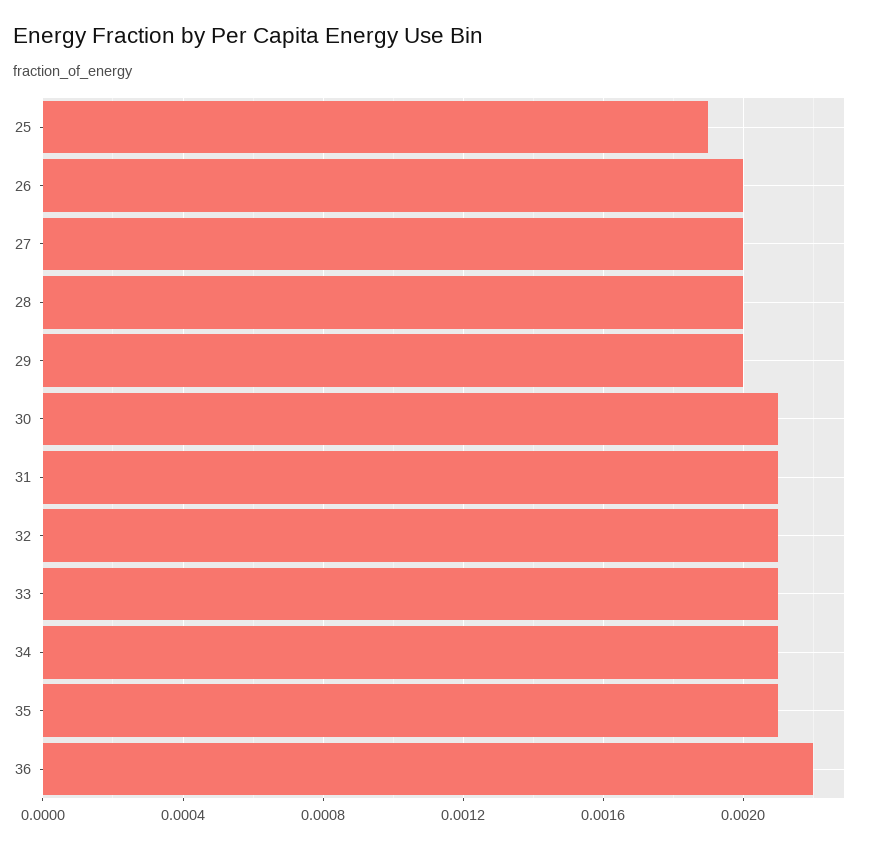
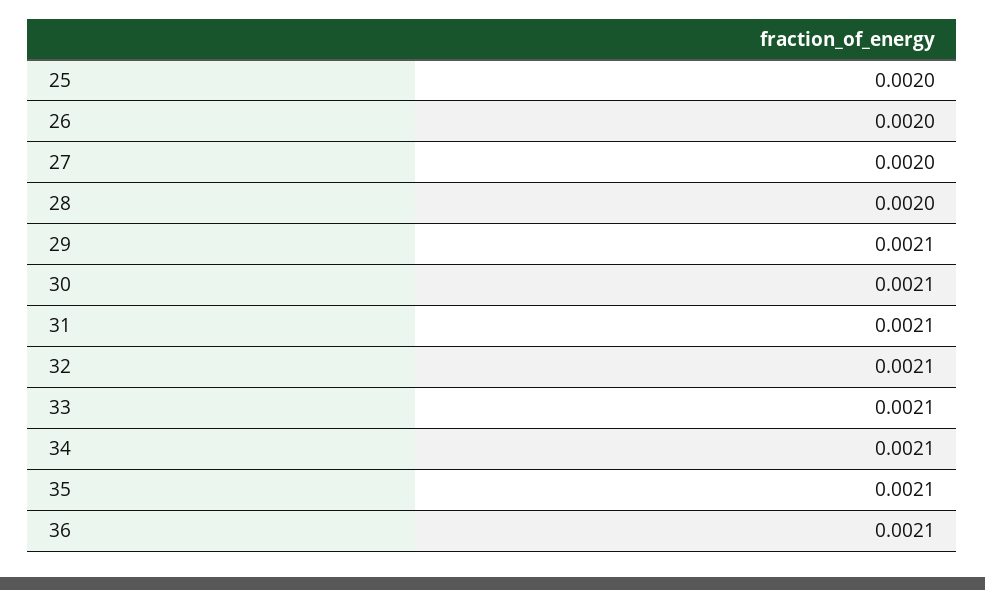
25: 0.0019 -> 0.002
29: 0.002 -> 0.0021
36: 0.0022 -> 0.0021

